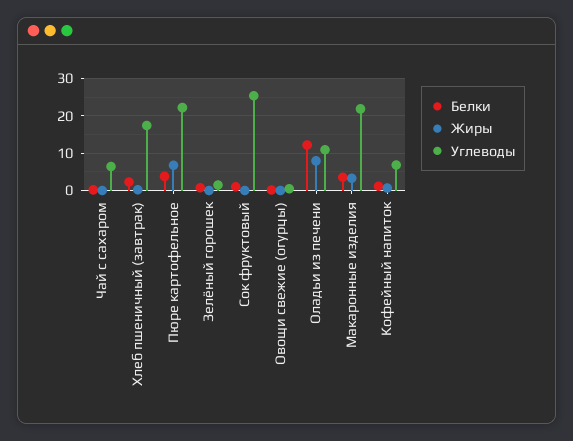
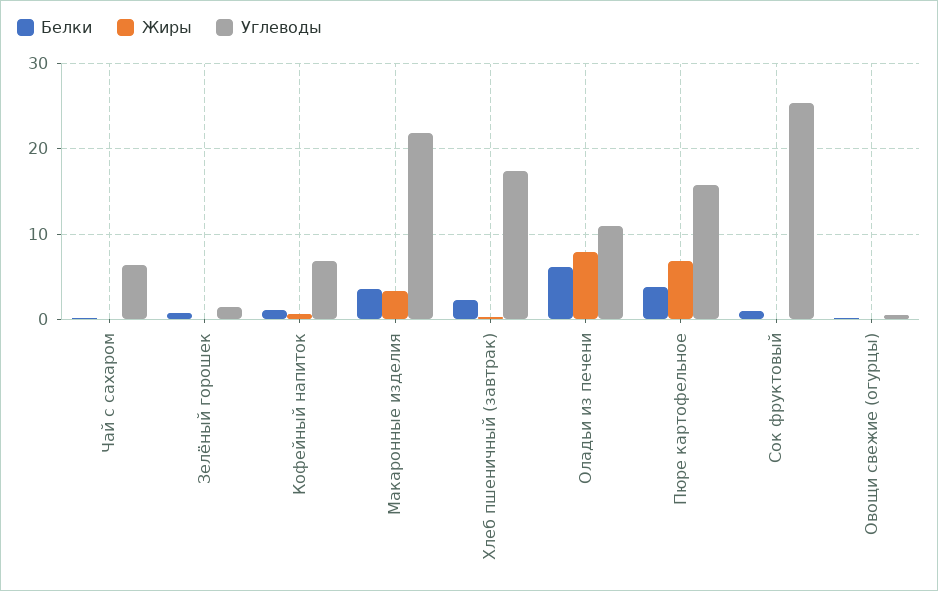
Углеводы, Пюре картофельное: 22 -> 16
Белки, Оладьи из печени: 12 -> 6

